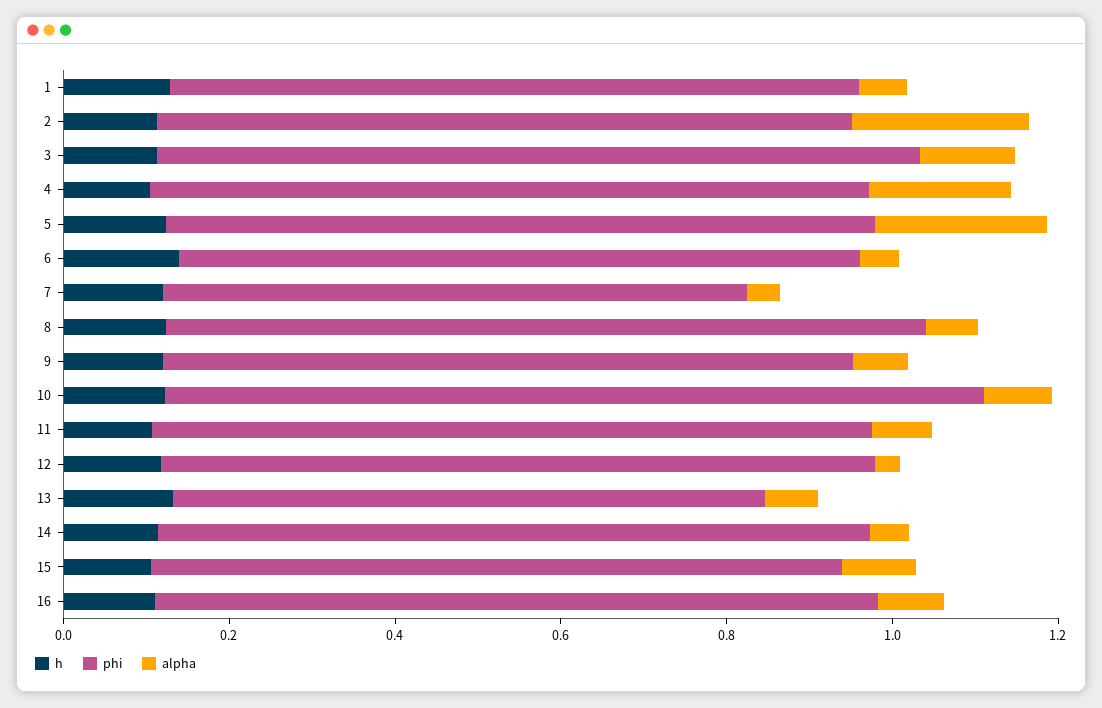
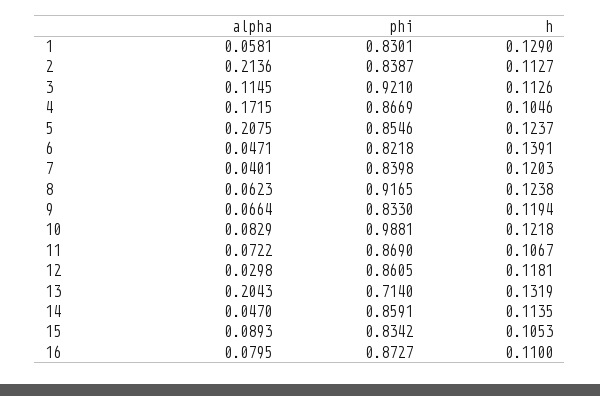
phi, 7: 0.7 -> 0.8398
alpha, 13: 0.05 -> 0.2043

